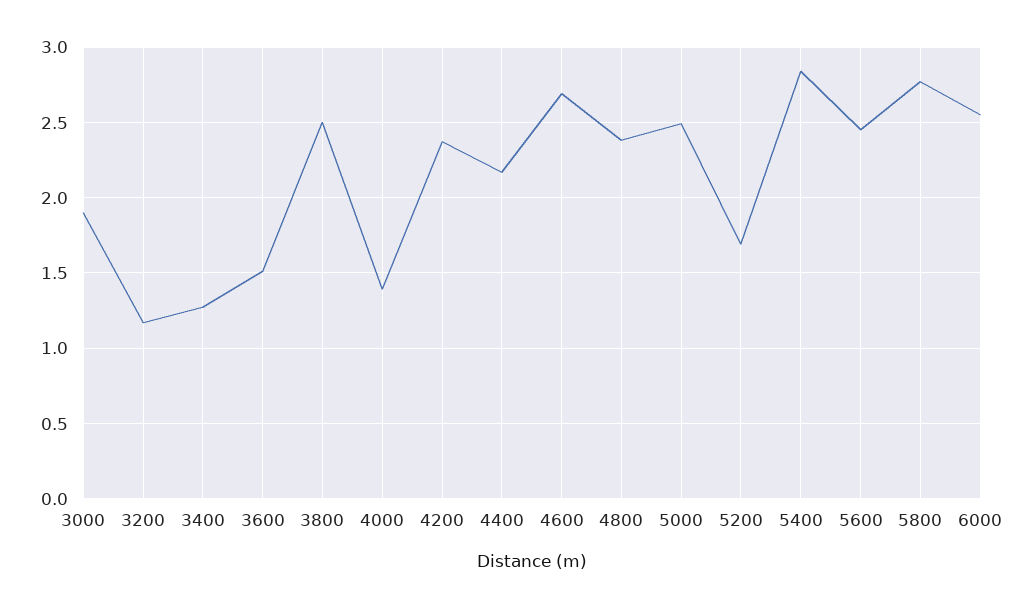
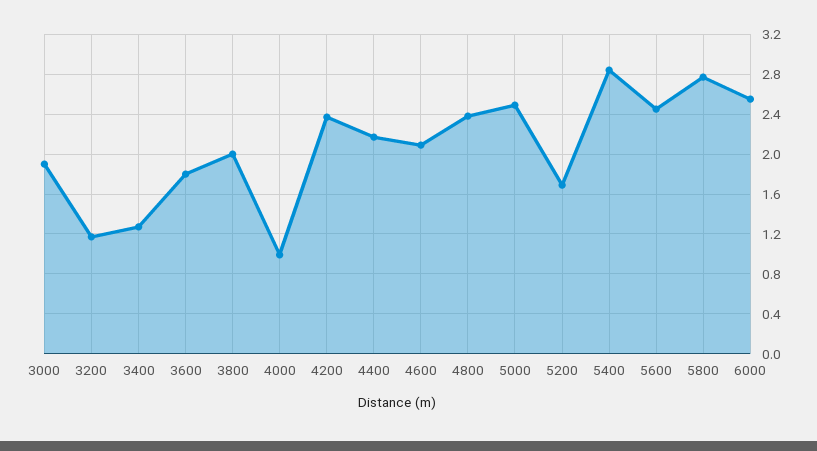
3600: 1.5 -> 1.8
3800: 2.5 -> 2
4000: 1.4 -> 1
4600: 2.7 -> 2.1

